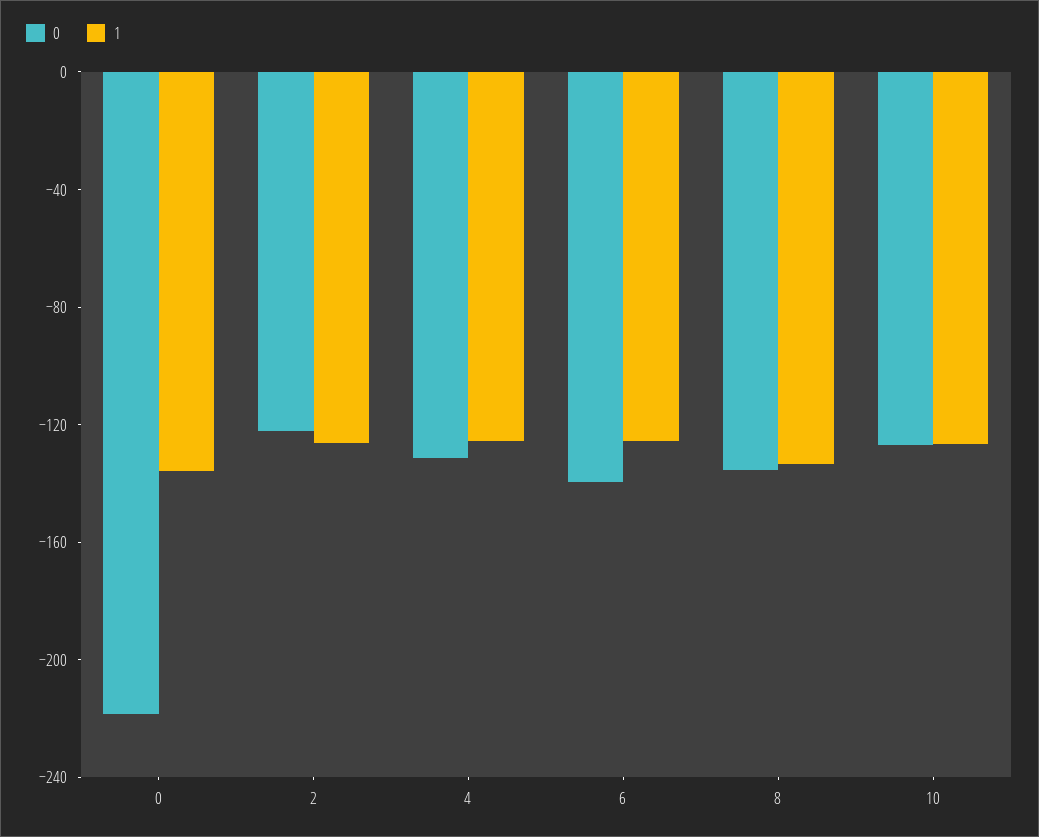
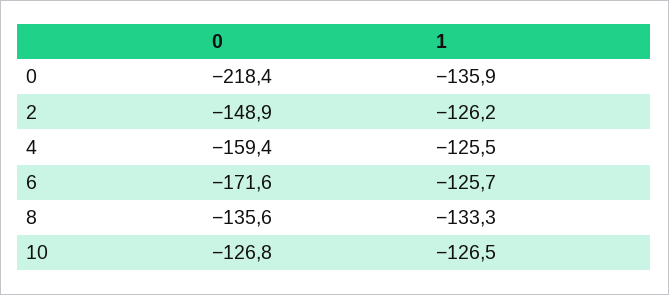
0, 2: -120 -> -148.9
0, 4: -130 -> -159.4
0, 6: -140 -> -171.6

